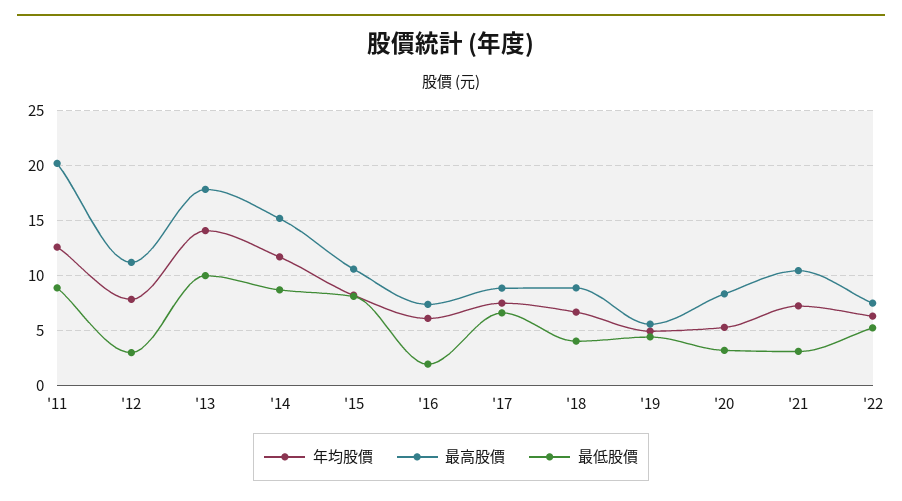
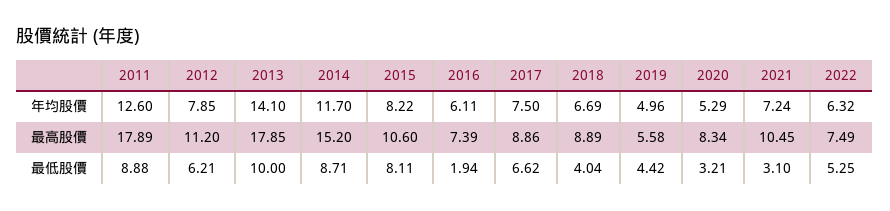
最高股價, '11: 20 -> 17.89
最低股價, '12: 3 -> 6.21

